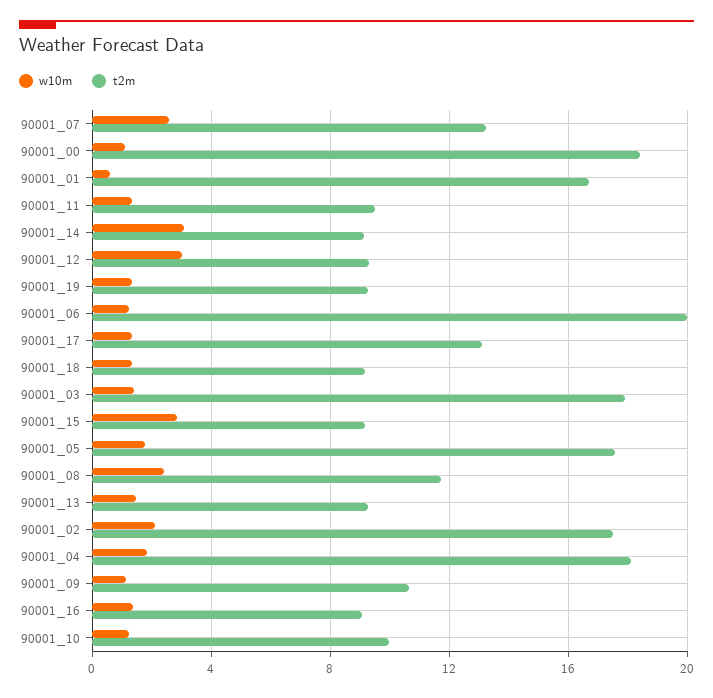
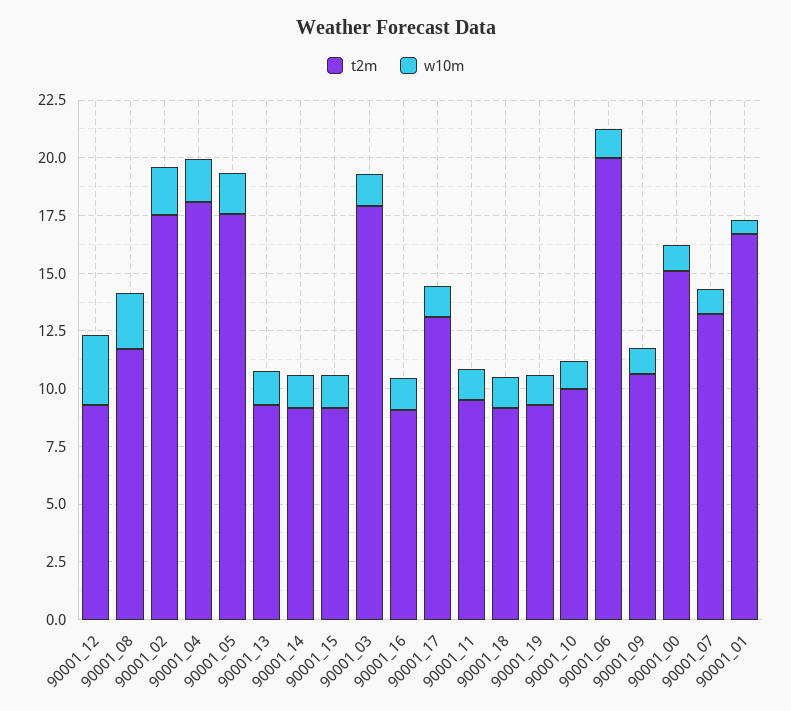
w10m, 90001_07: 2.5 -> 1
t2m, 90001_00: 18.5 -> 15
w10m, 90001_14: 3 -> 1.5
w10m, 90001_15: 3 -> 1.5

